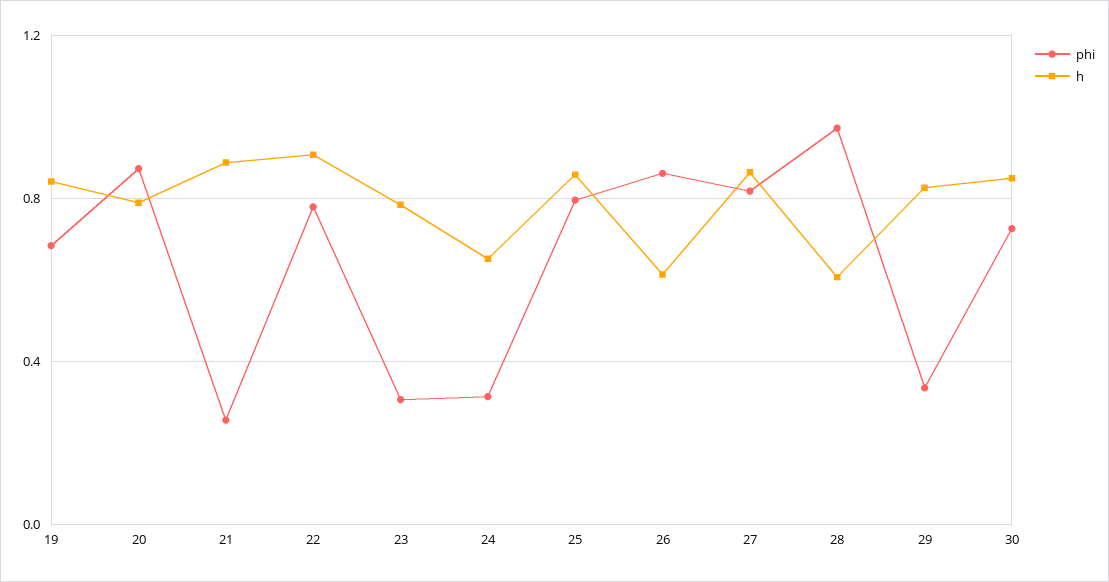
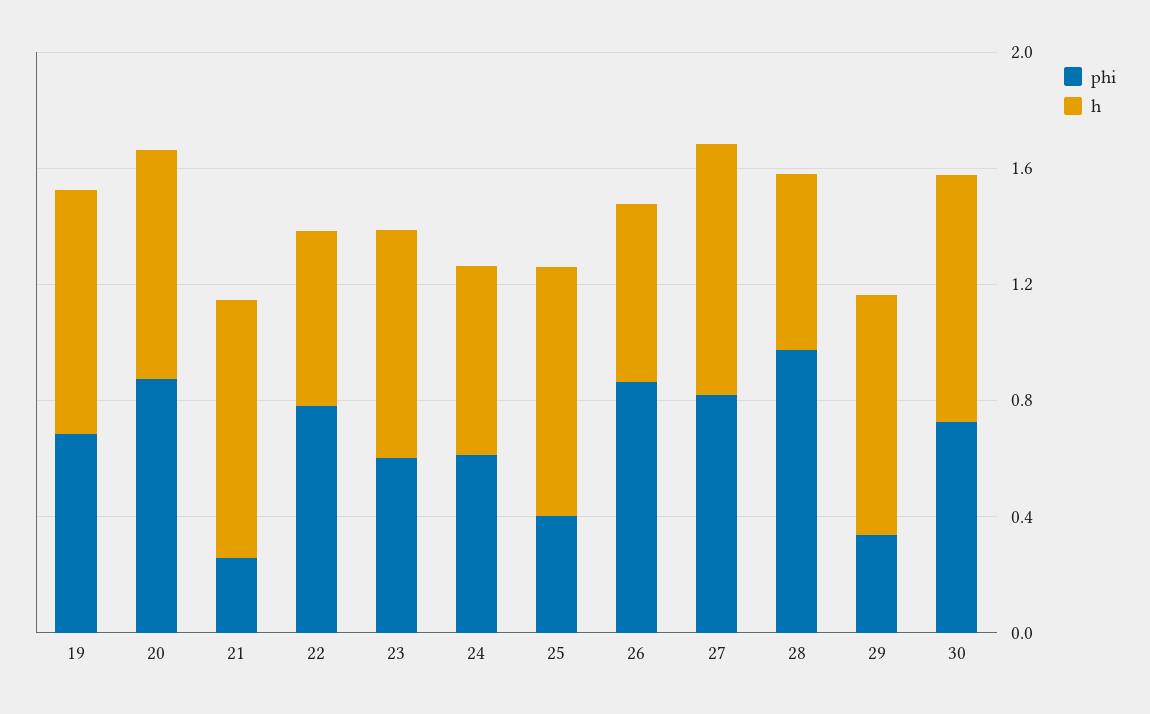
h, 22: 0.9 -> 0.6
phi, 23: 0.3 -> 0.6
phi, 24: 0.3 -> 0.6
phi, 25: 0.8 -> 0.4

